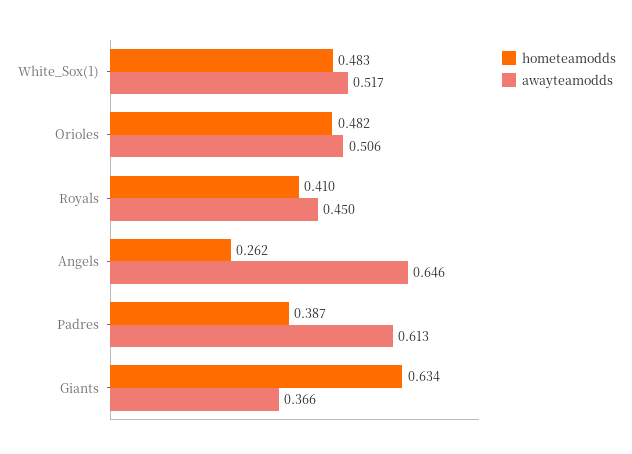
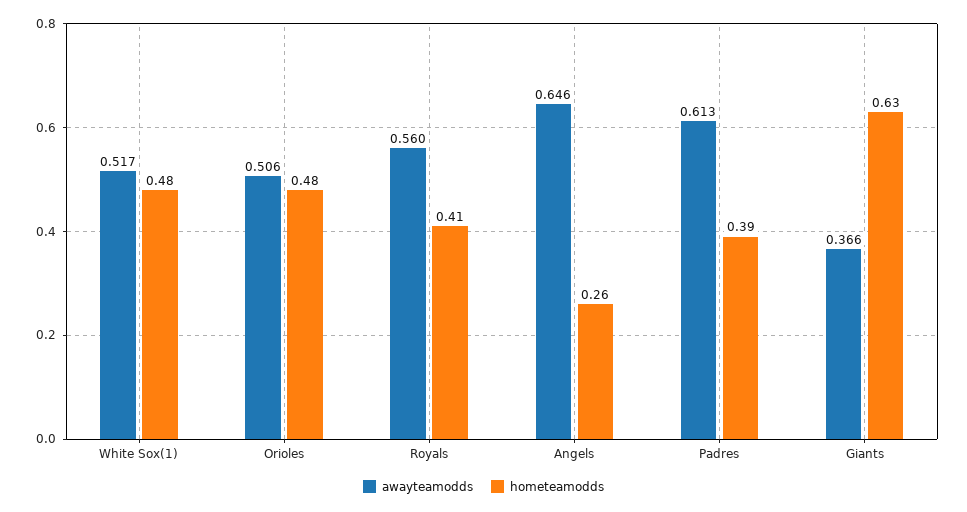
awayteamodds, Royals: 0.45 -> 0.56

